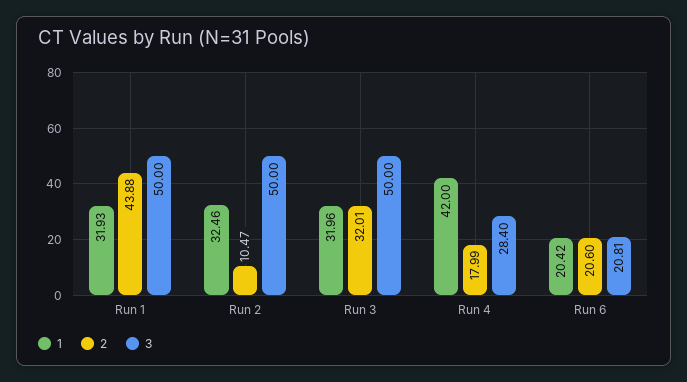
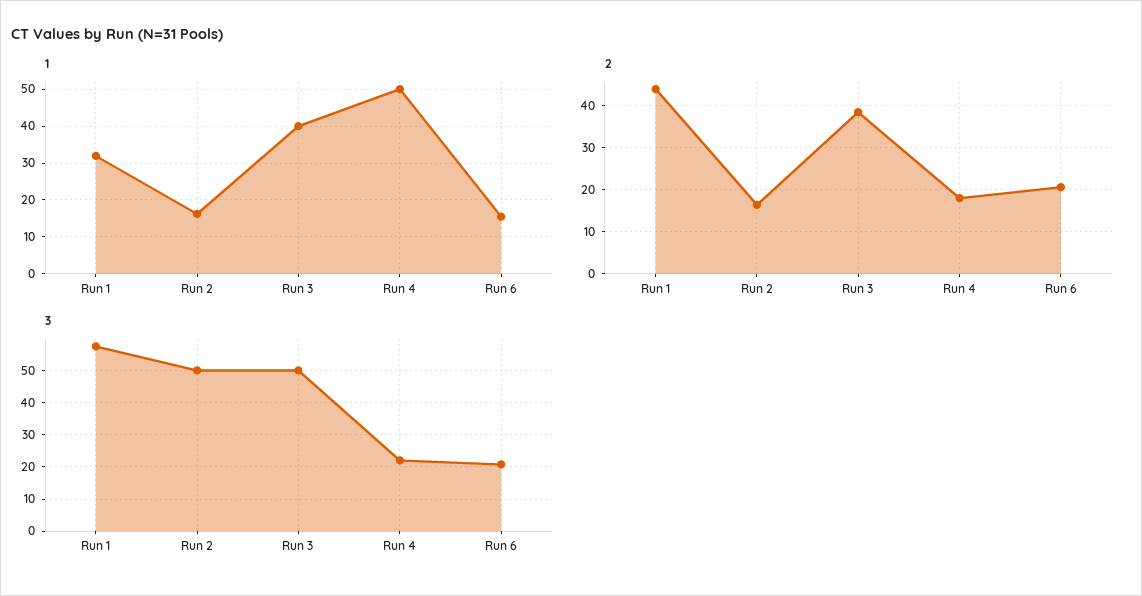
3, Run 1: 50 -> 58
1, Run 2: 32.46 -> 16
2, Run 2: 10.47 -> 16
1, Run 3: 31.96 -> 40
2, Run 3: 32.01 -> 38
1, Run 4: 42 -> 50
3, Run 4: 28.4 -> 22
1, Run 6: 20.42 -> 16

